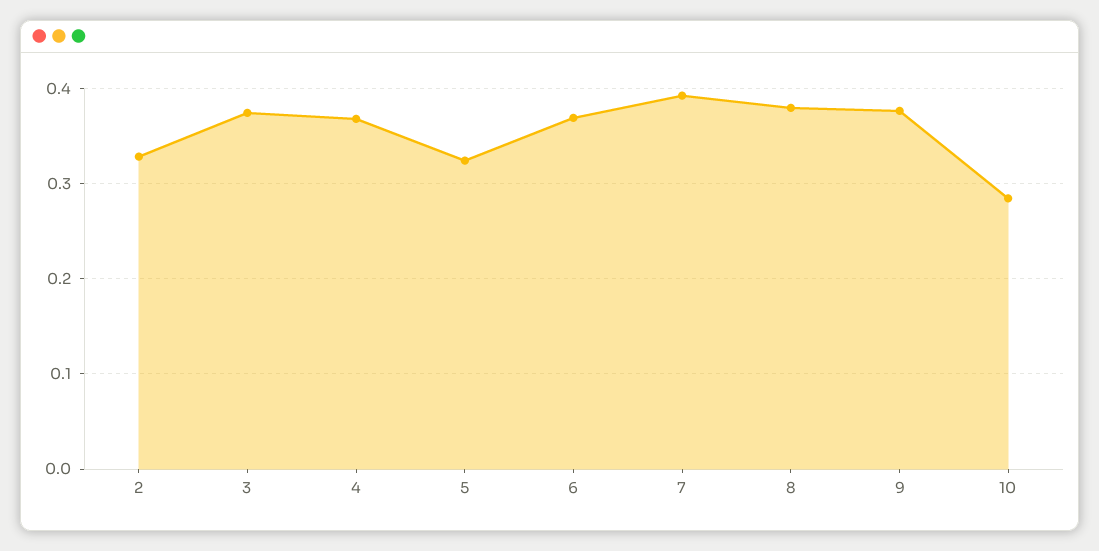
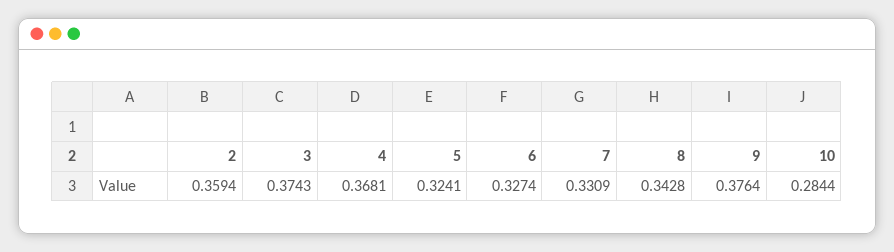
2: 0.33 -> 0.3594
6: 0.37 -> 0.3274
7: 0.39 -> 0.3309
8: 0.38 -> 0.3428

